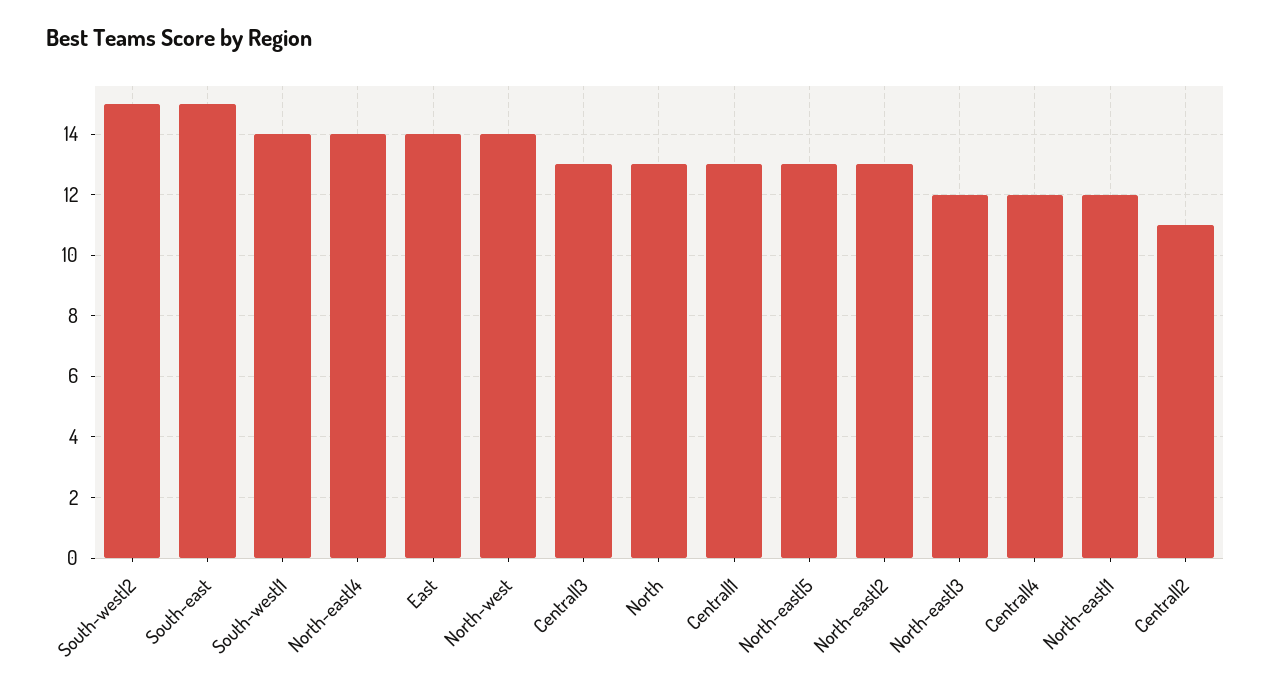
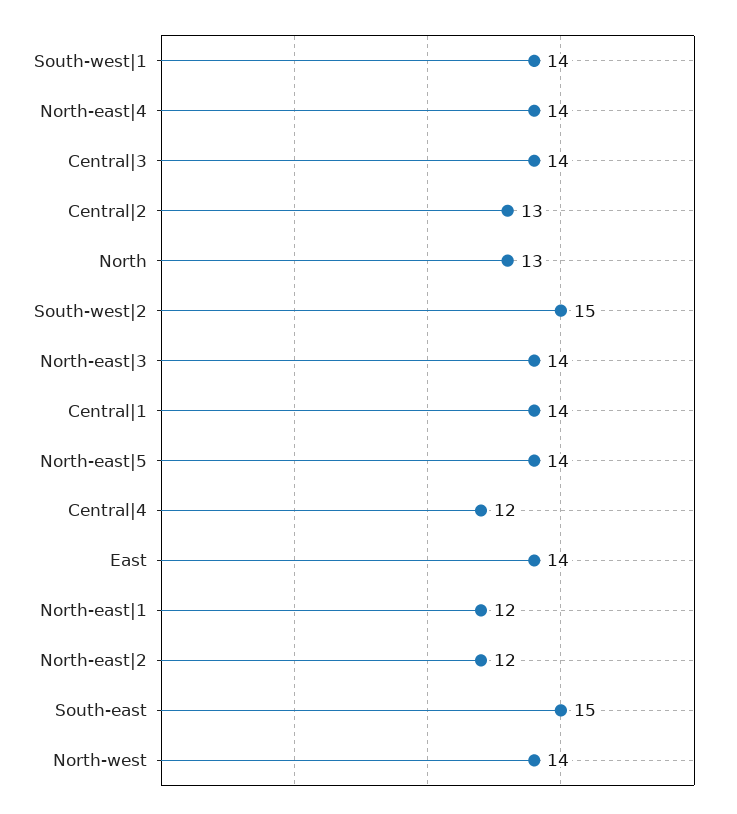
Central|3: 13 -> 14
Central|1: 13 -> 14
North-east|5: 13 -> 14
North-east|2: 13 -> 12
North-east|3: 12 -> 14
Central|2: 11 -> 13

